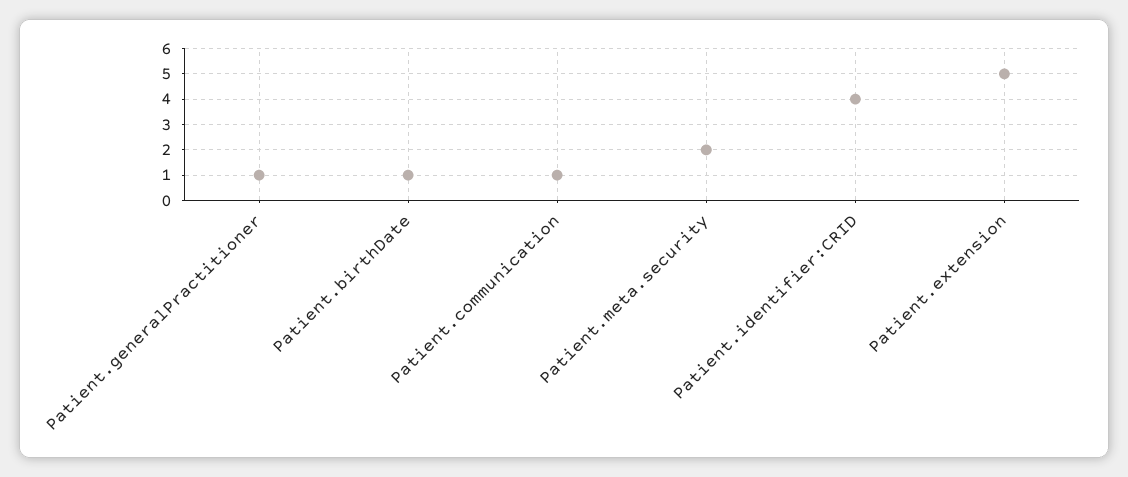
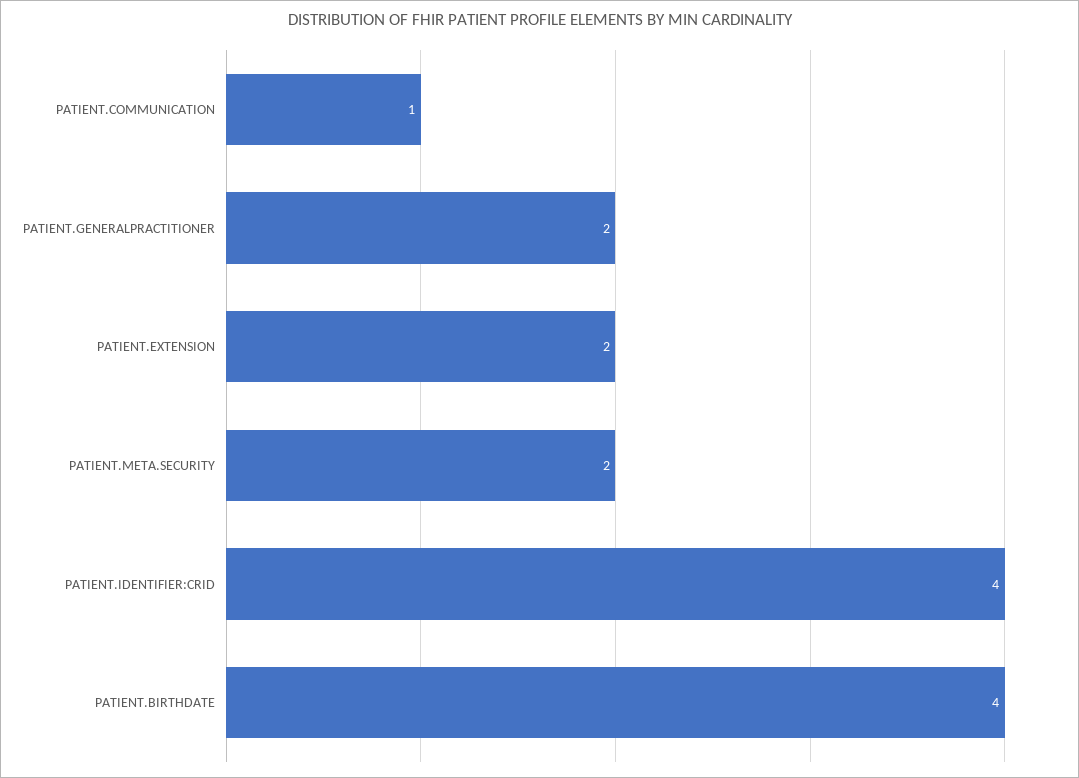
Patient.generalPractitioner: 1 -> 2
Patient.birthDate: 1 -> 4
Patient.extension: 5 -> 2

